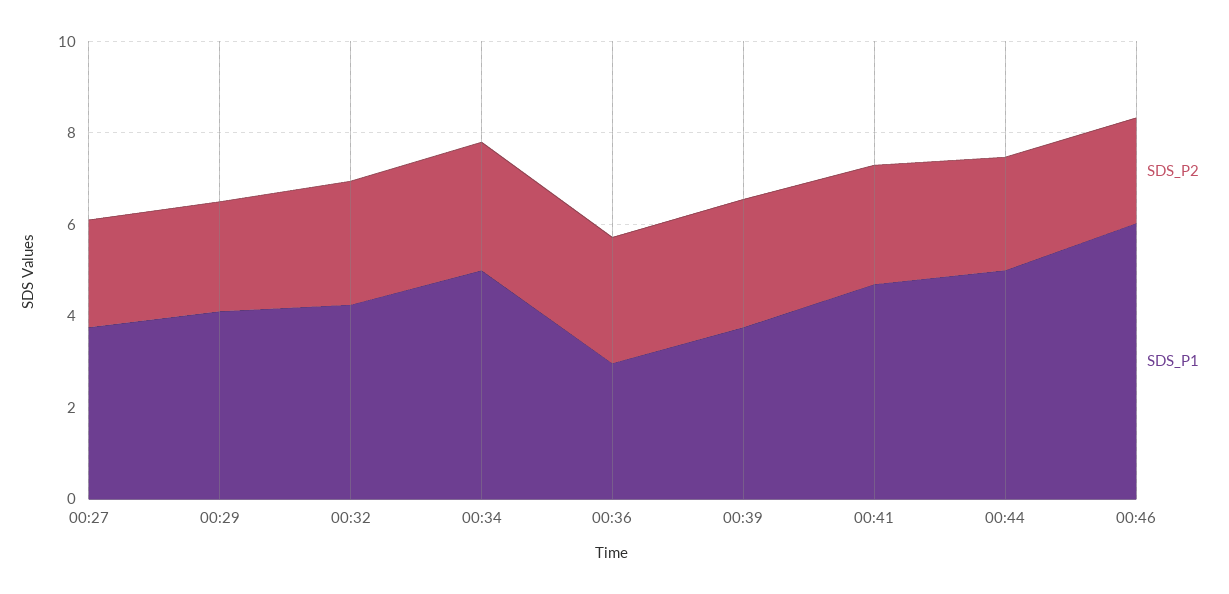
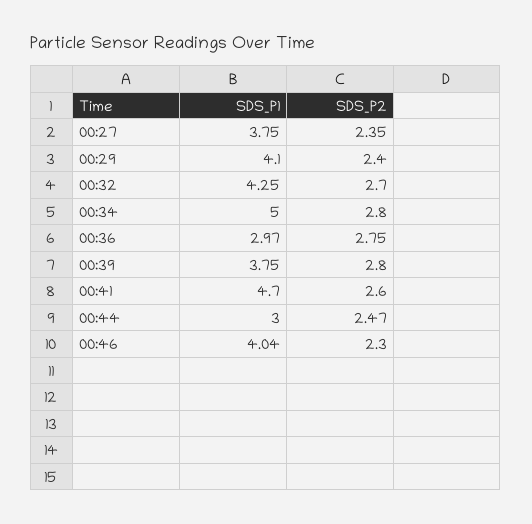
SDS_P1, 00:44: 5 -> 3
SDS_P1, 00:46: 6 -> 4.04

